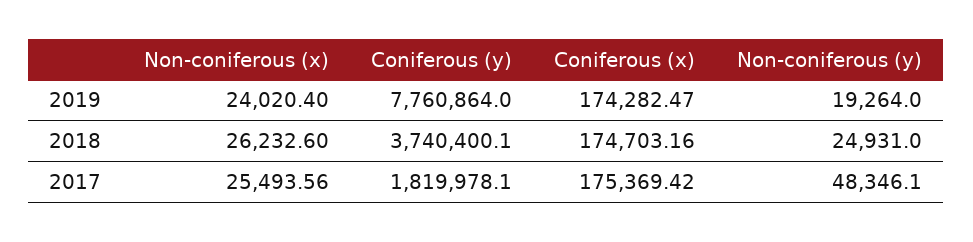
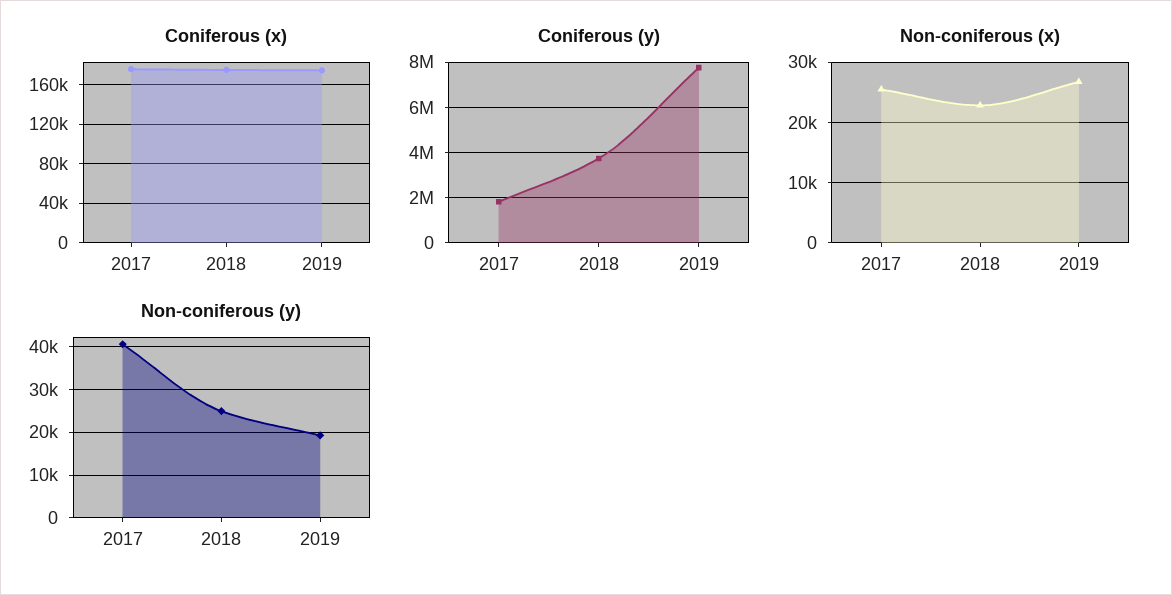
Non-coniferous (x), 2019: 24020.4 -> 27000
Non-coniferous (x), 2018: 26232.6 -> 23000
Non-coniferous (y), 2017: 48346.1 -> 40000

